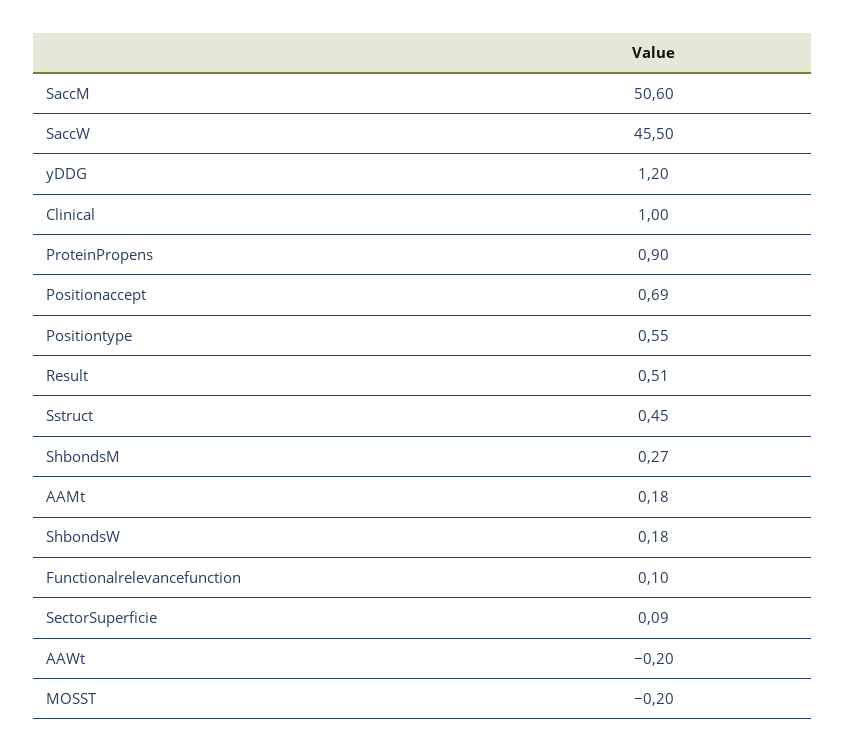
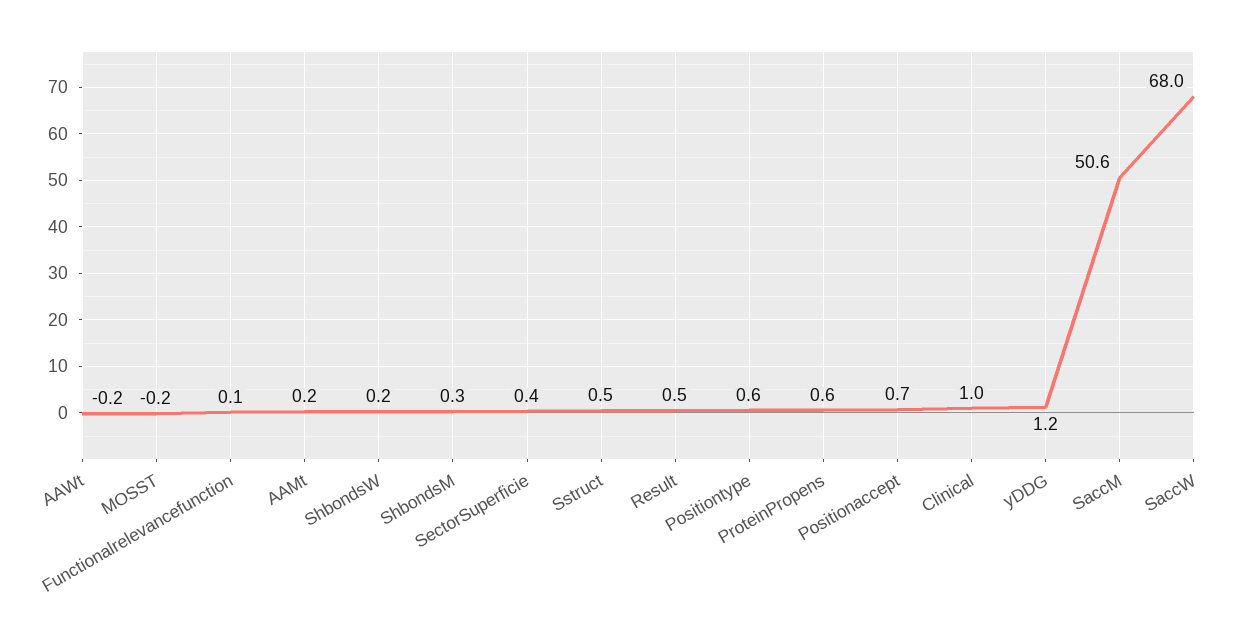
SaccW: 45.5 -> 68
ProteinPropens: 0.9 -> 0.6
SectorSuperficie: 0.09 -> 0.4

